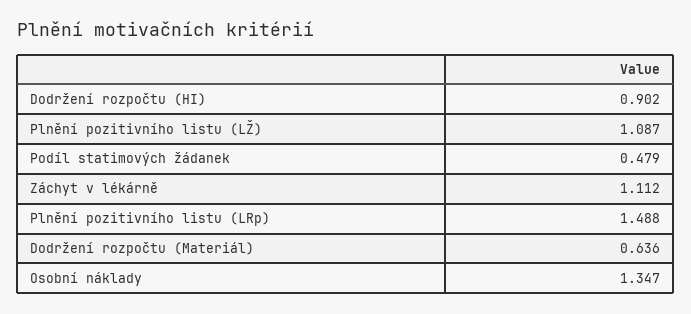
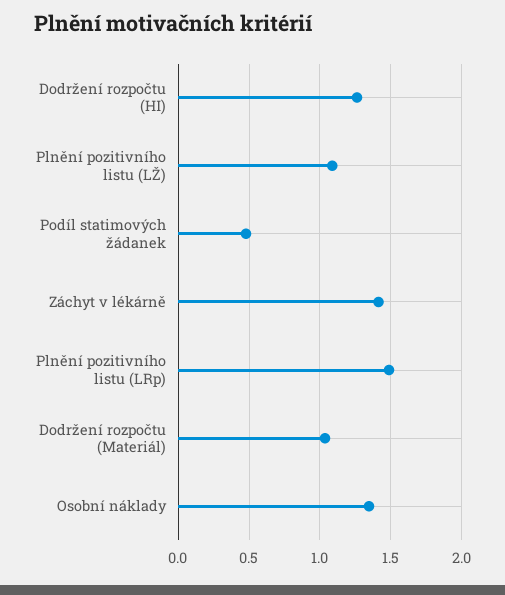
Dodržení rozpočtu (HI): 0.902 -> 1.25
Záchyt v lékárně: 1.112 -> 1.4
Dodržení rozpočtu (Materiál): 0.636 -> 1.05

